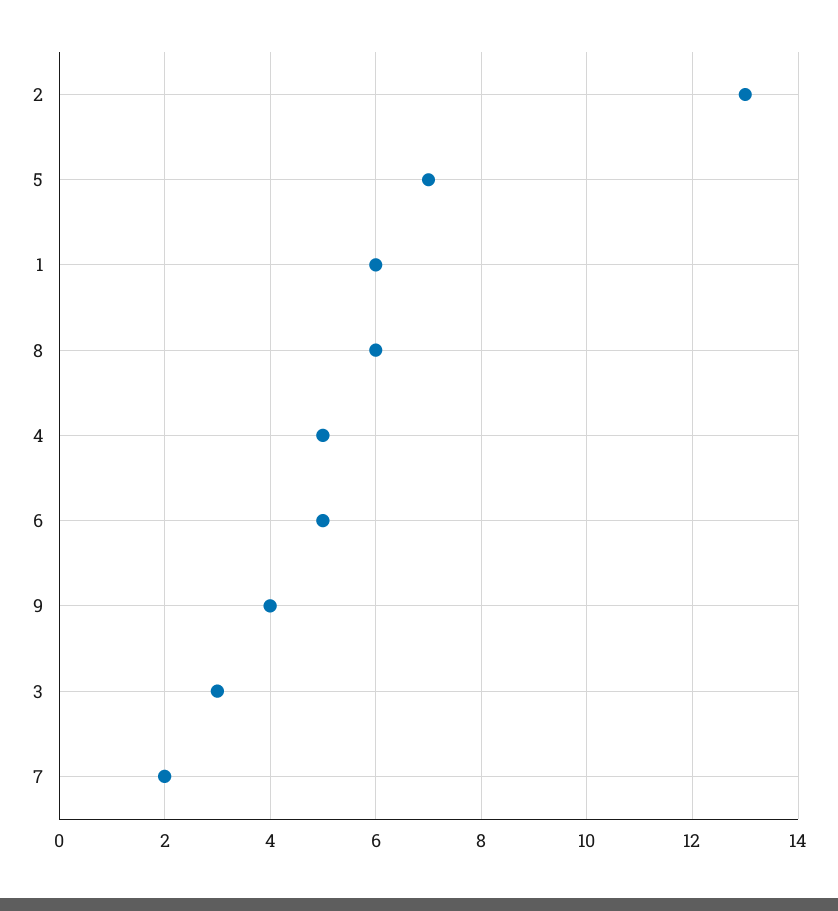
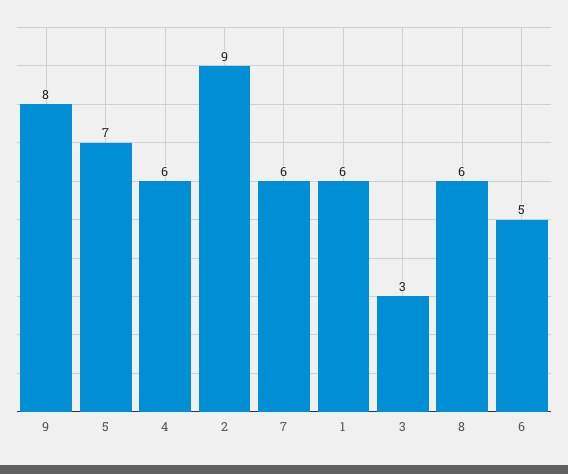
2: 13 -> 9
4: 5 -> 6
9: 4 -> 8
7: 2 -> 6

